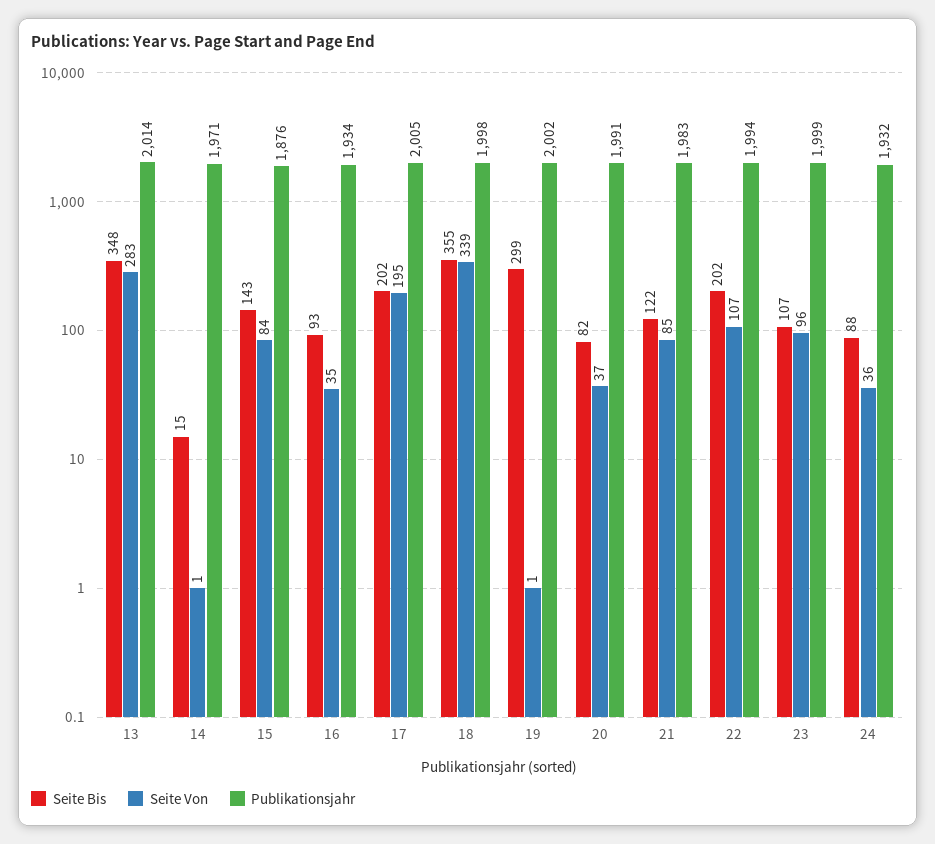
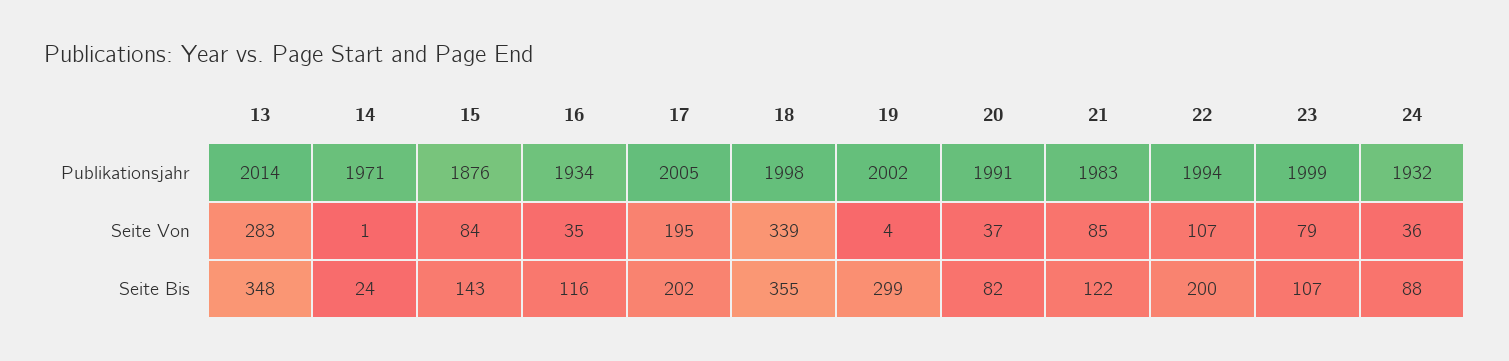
Seite Bis, 14: 15 -> 24
Seite Bis, 16: 93 -> 116
Seite Von, 19: 1 -> 4
Seite Bis, 22: 202 -> 200
Seite Von, 23: 96 -> 79

